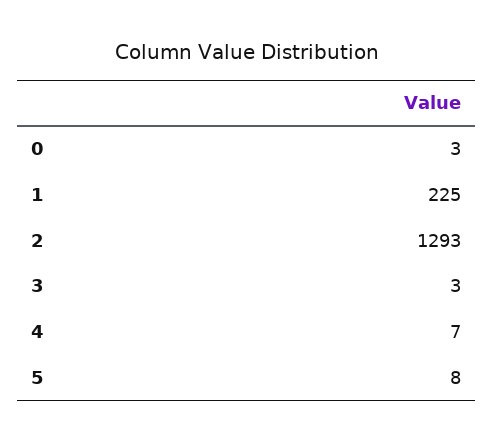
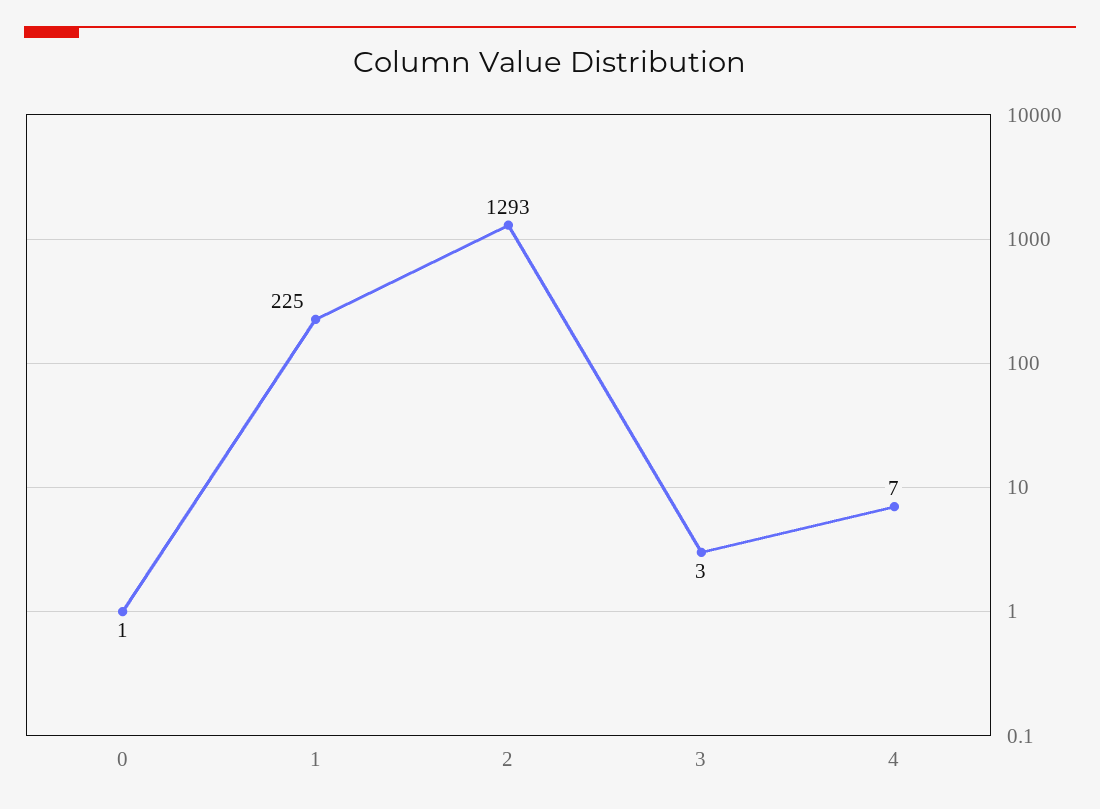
0: 3 -> 1
5: 8 -> none

